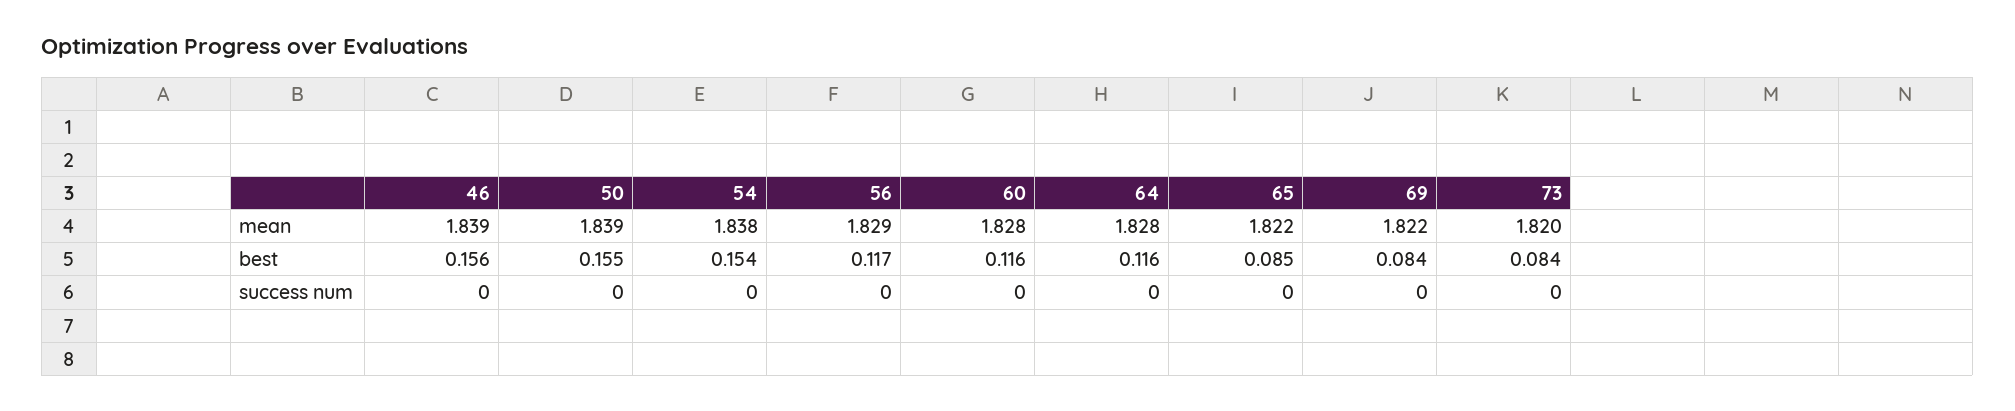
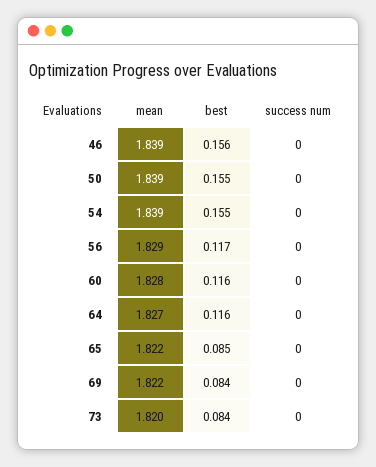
54, mean: 1.838 -> 1.839
64, mean: 1.828 -> 1.827
54, best: 0.154 -> 0.155

